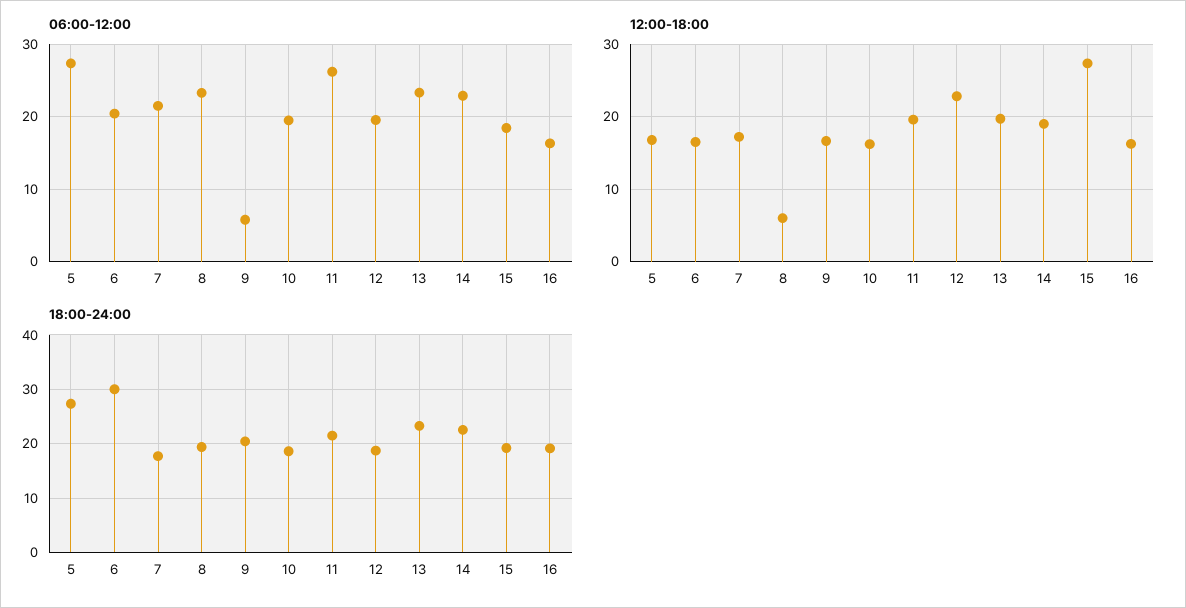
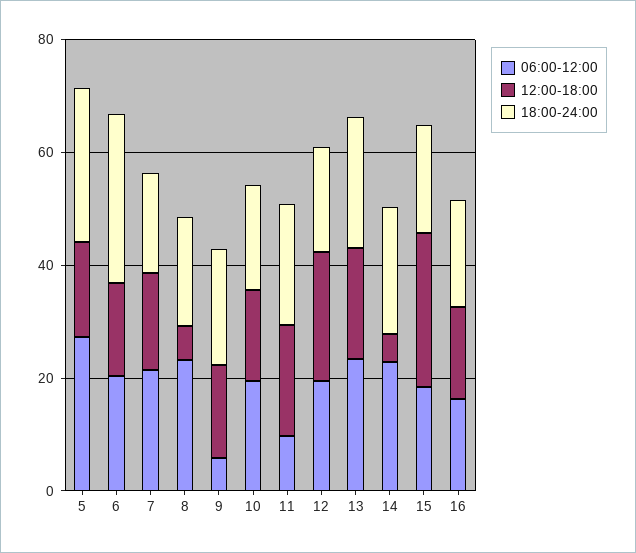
06:00-12:00, 11: 26 -> 10
12:00-18:00, 14: 19 -> 5

